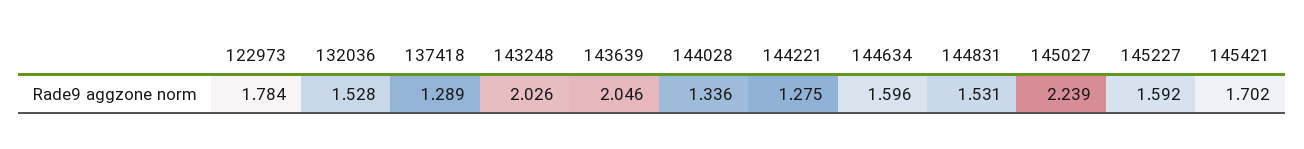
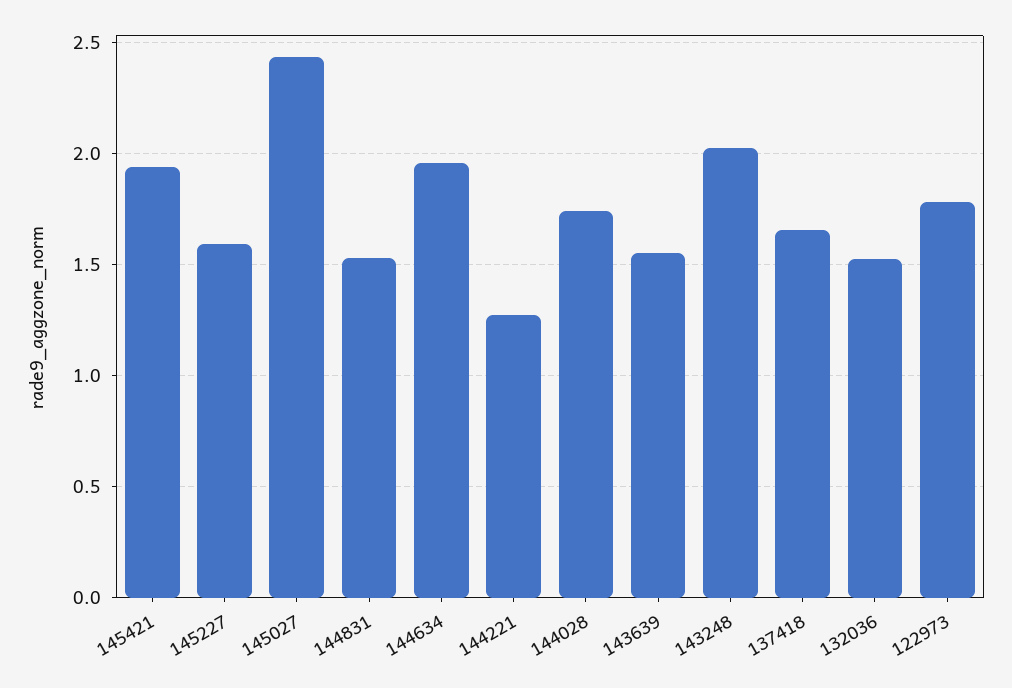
137418: 1.289 -> 1.65
143639: 2.046 -> 1.55
144028: 1.336 -> 1.75
144634: 1.596 -> 1.95
145027: 2.239 -> 2.45
145421: 1.702 -> 1.95

